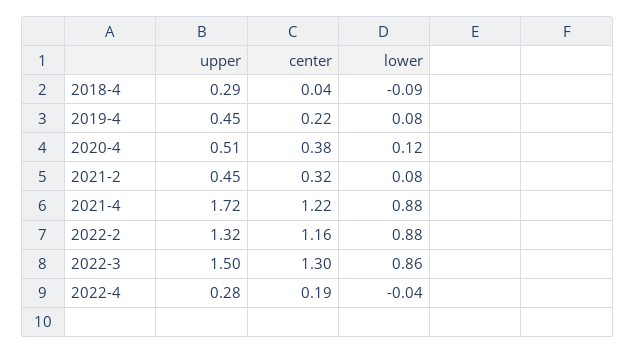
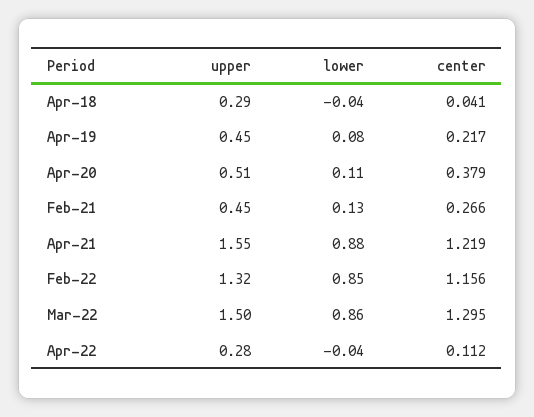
lower, 2018-4: -0.09 -> -0.04
lower, 2020-4: 0.12 -> 0.11
center, 2021-2: 0.32 -> 0.266
lower, 2021-2: 0.08 -> 0.13
upper, 2021-4: 1.72 -> 1.55
lower, 2022-2: 0.88 -> 0.85
center, 2022-4: 0.19 -> 0.112

